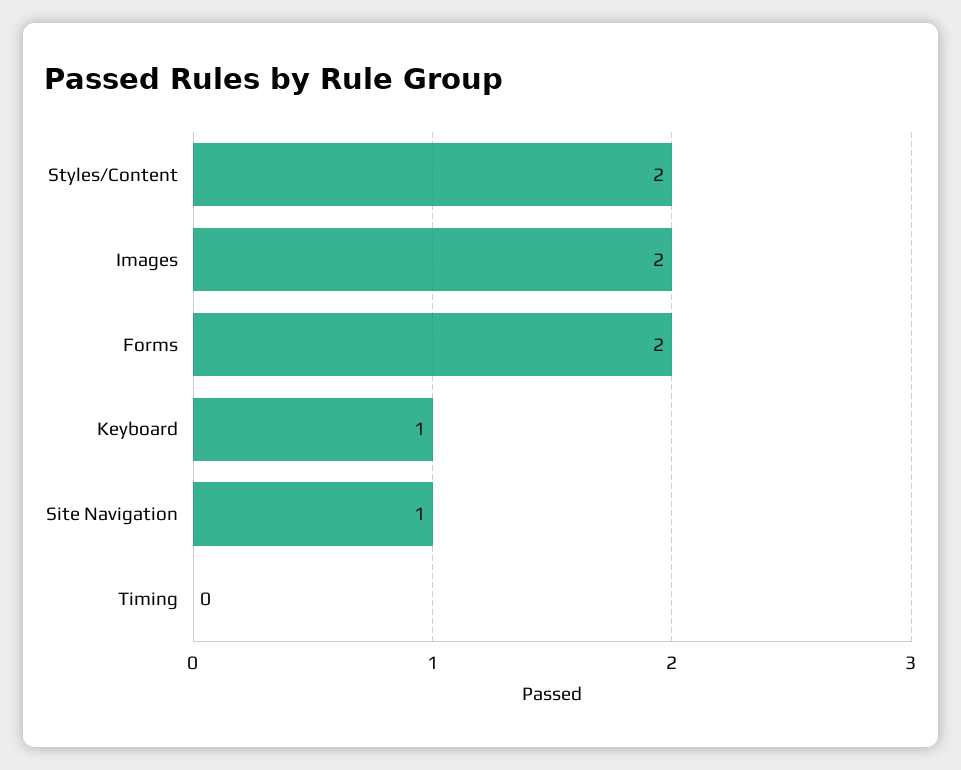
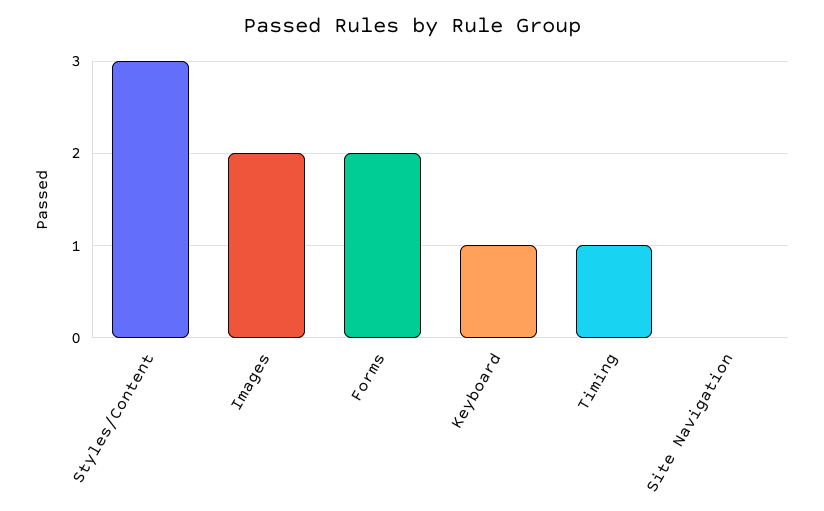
Styles/Content: 2 -> 3
Site Navigation: 1 -> 0
Timing: 0 -> 1

